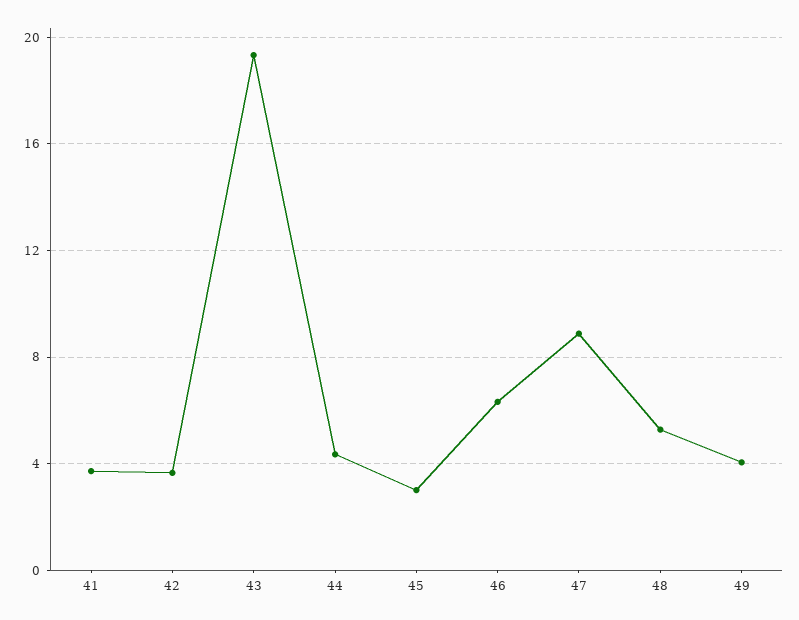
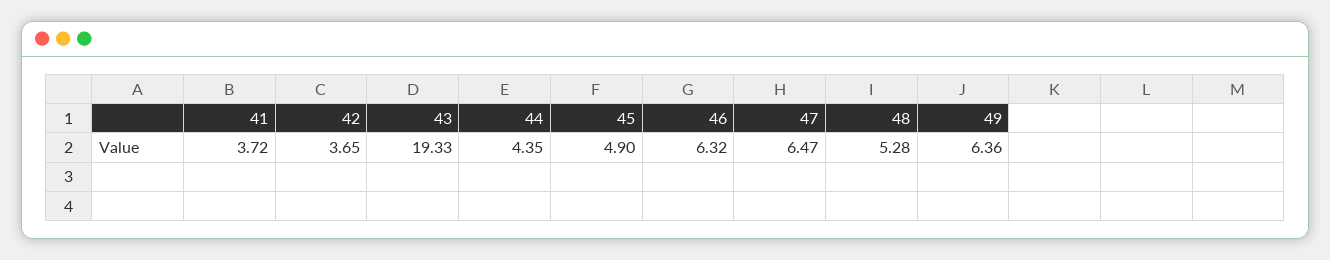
45: 3 -> 4.9
47: 9 -> 6.47
49: 4 -> 6.36

